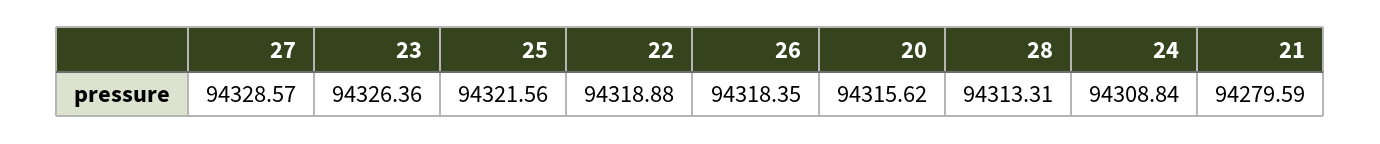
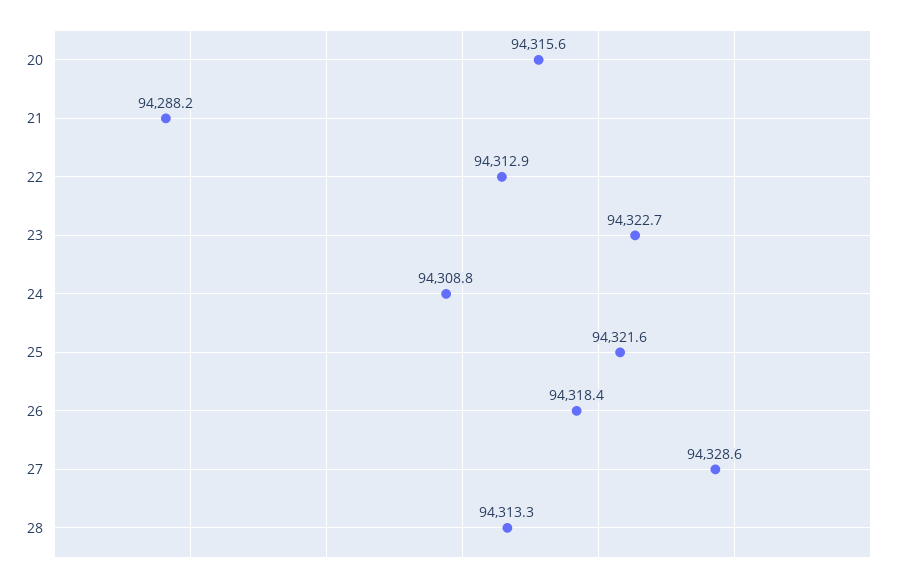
23: 94326.36 -> 94322.7
22: 94318.88 -> 94312.9
21: 94279.59 -> 94288.2

